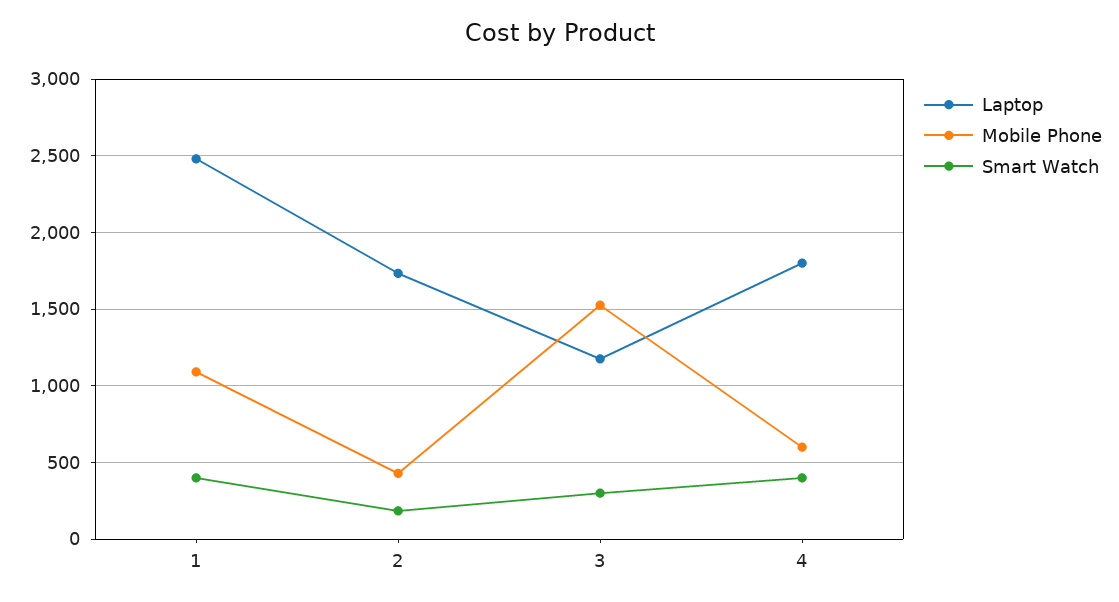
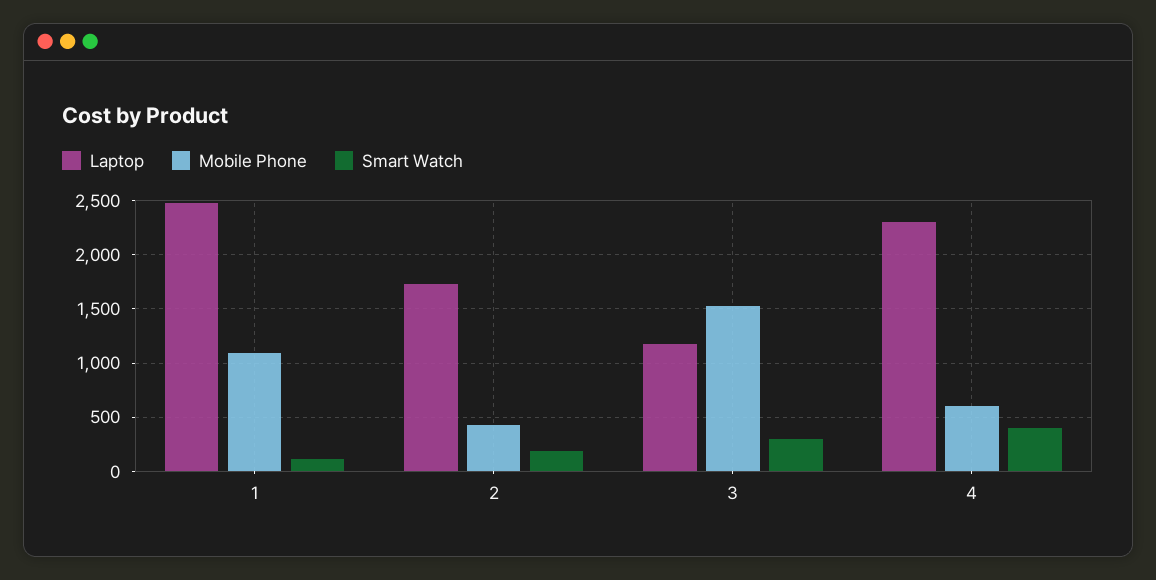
Smart Watch, 1: 400 -> 100
Laptop, 4: 1800 -> 2300

